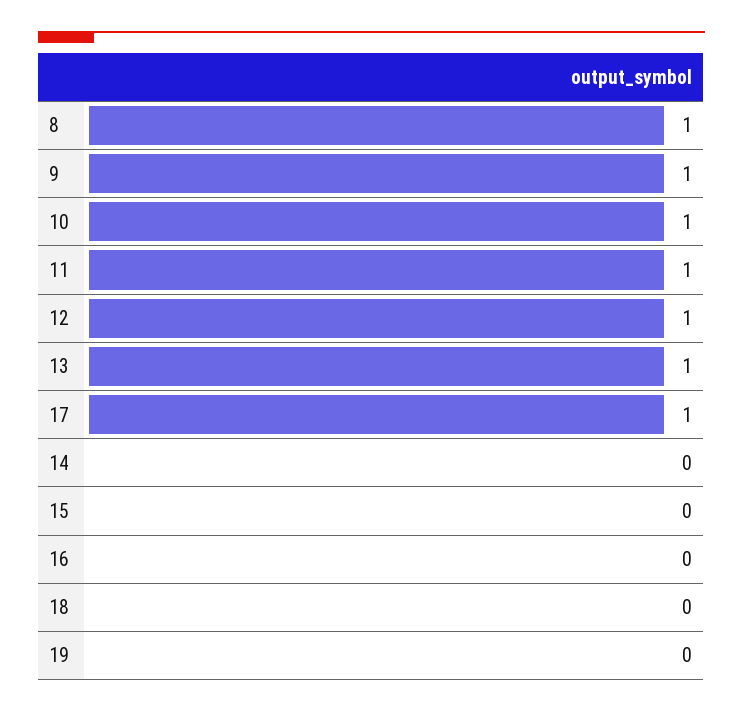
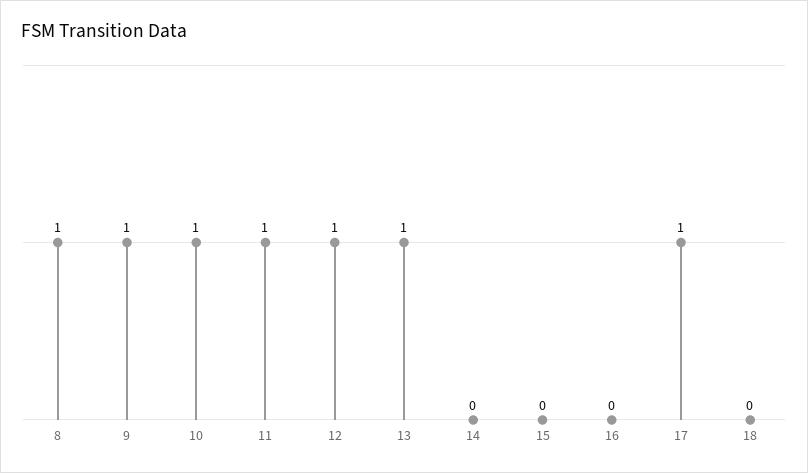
19: 0 -> none

